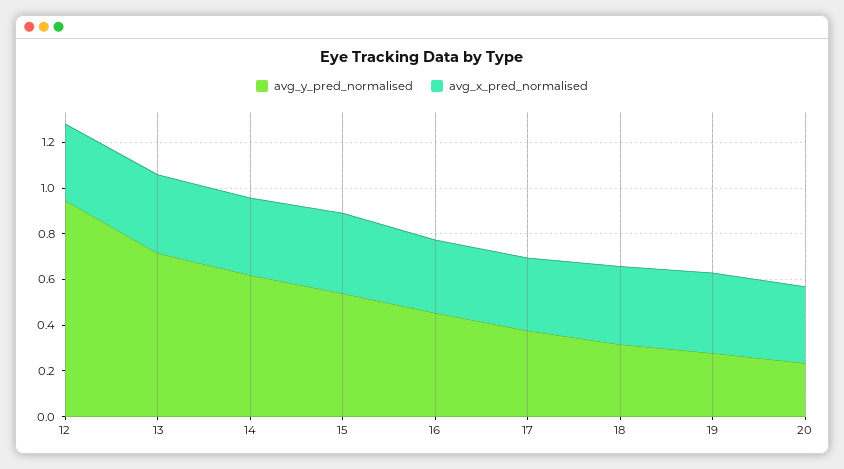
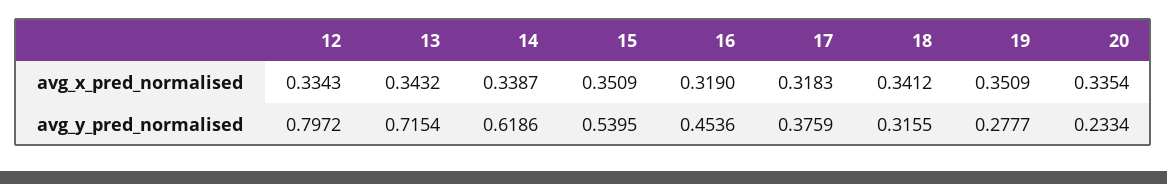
avg_y_pred_normalised, 12: 0.95 -> 0.7972

